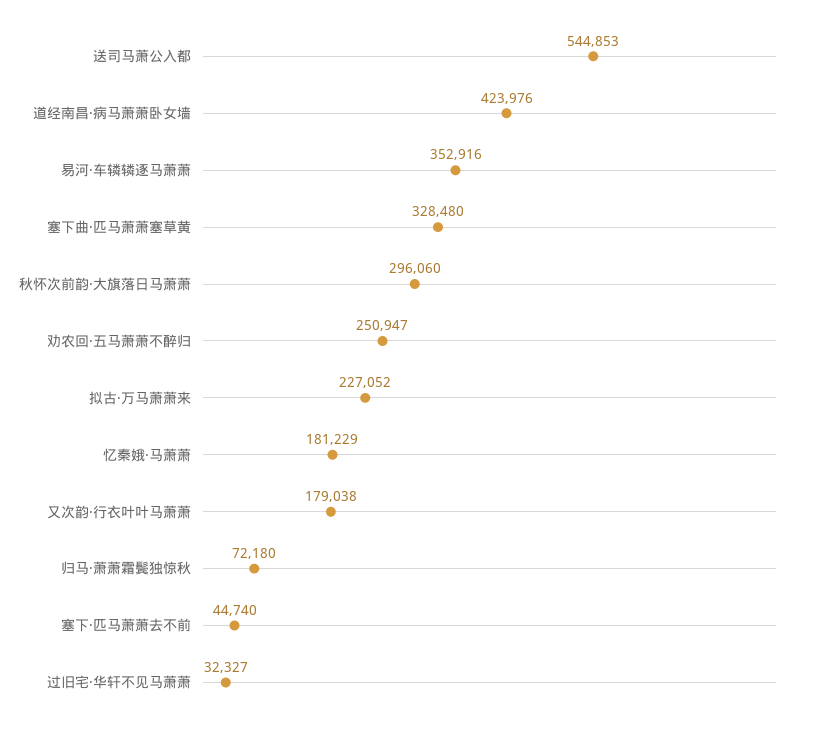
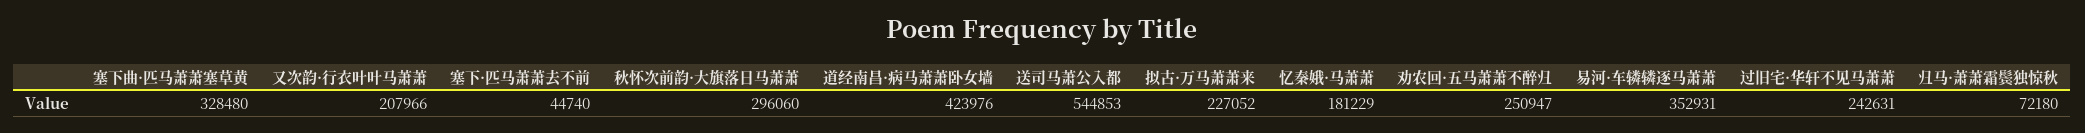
易河·车辚辚逐马萧萧: 352916 -> 352931
又次韵·行衣叶叶马萧萧: 179038 -> 207966
过旧宅·华轩不见马萧萧: 32327 -> 242631

